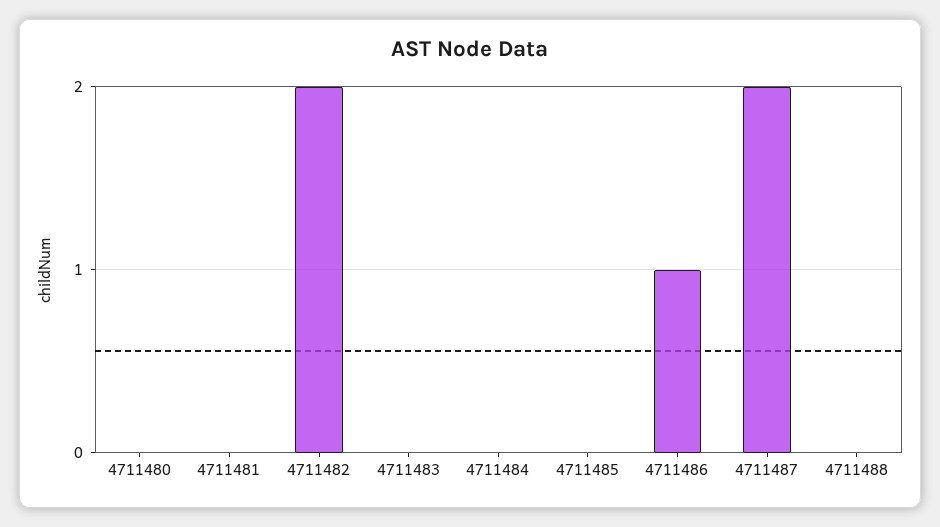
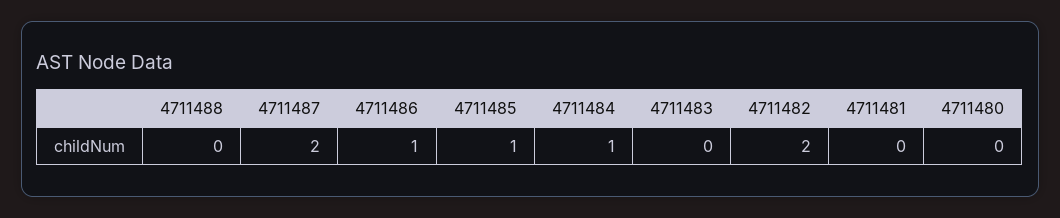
4711484: 0 -> 1
4711485: 0 -> 1

